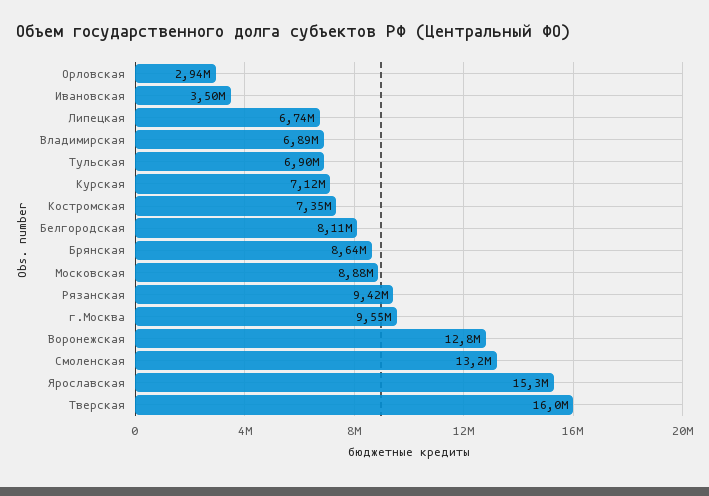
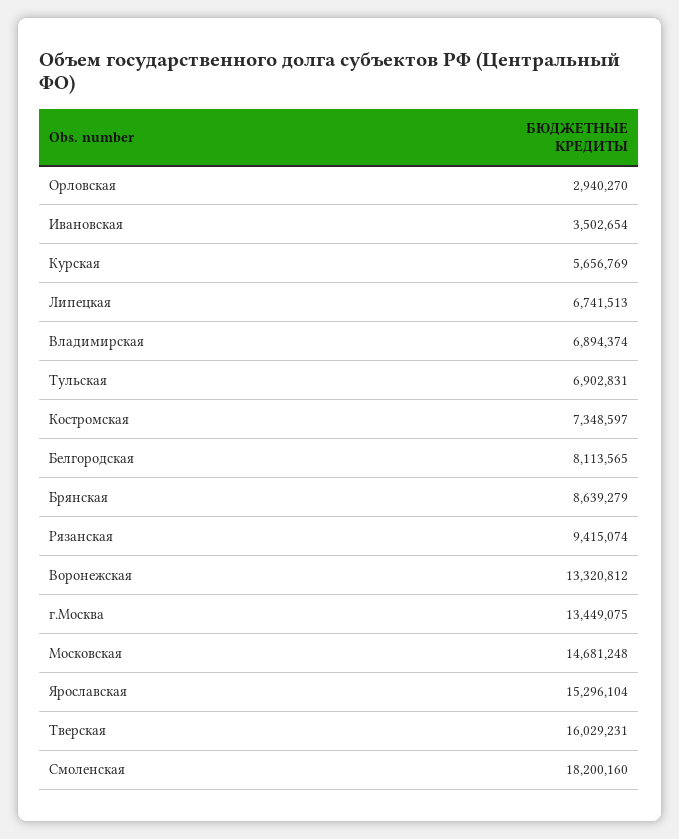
Курская: 7120000 -> 5656769
Московская: 8880000 -> 14681248
г.Москва: 9550000 -> 13449075
Воронежская: 12800000 -> 13320812
Смоленская: 13200000 -> 18200160

